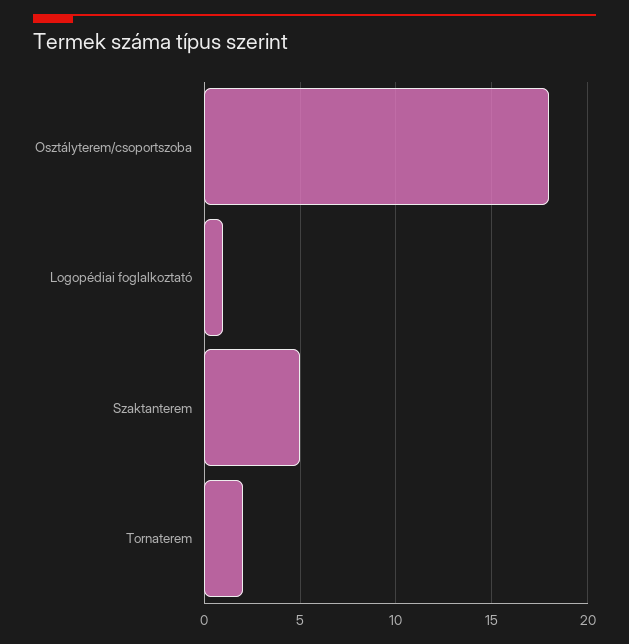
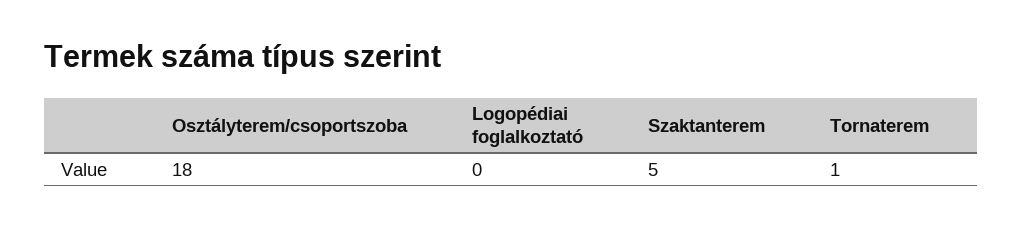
Logopédiai foglalkoztató: 1 -> 0
Tornaterem: 2 -> 1

